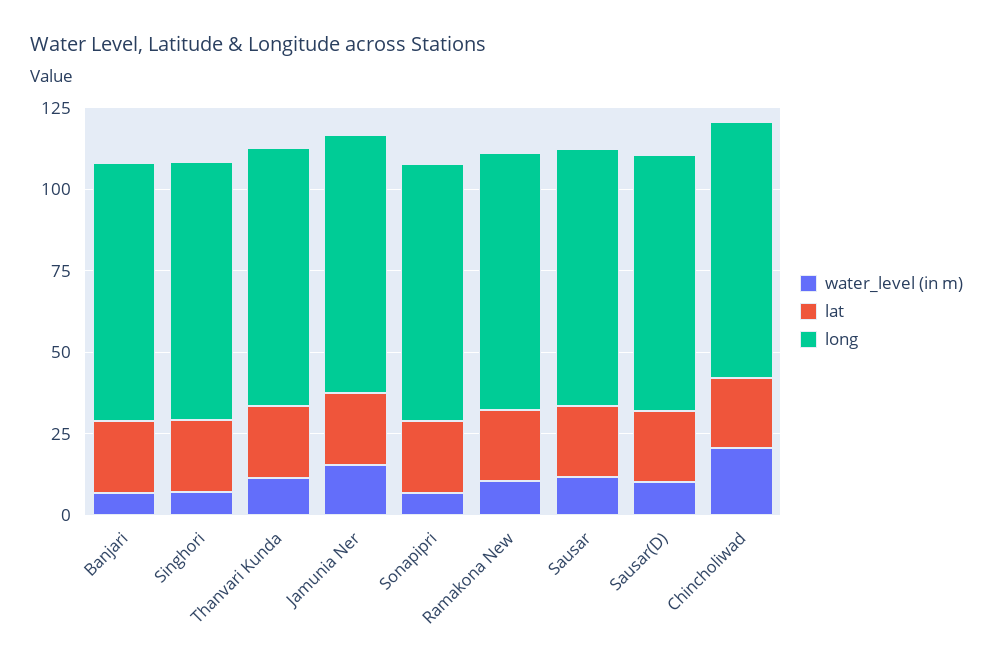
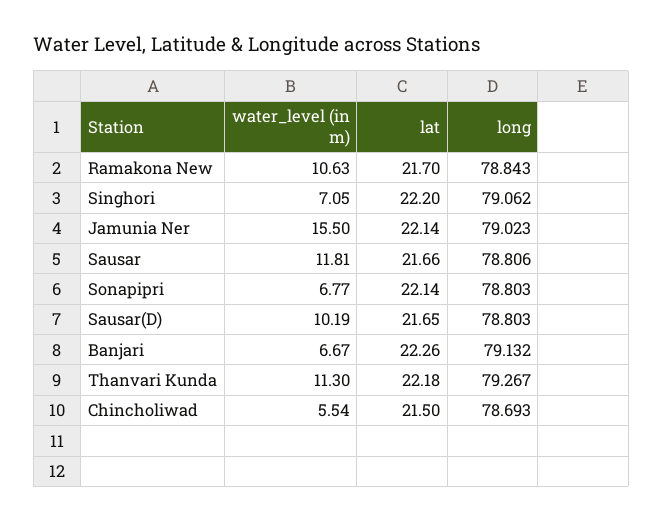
water_level (in m), Chincholiwad: 20 -> 5.54

